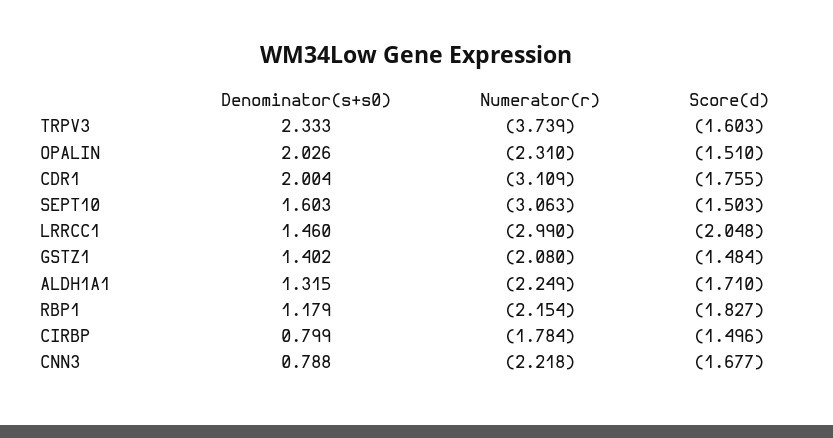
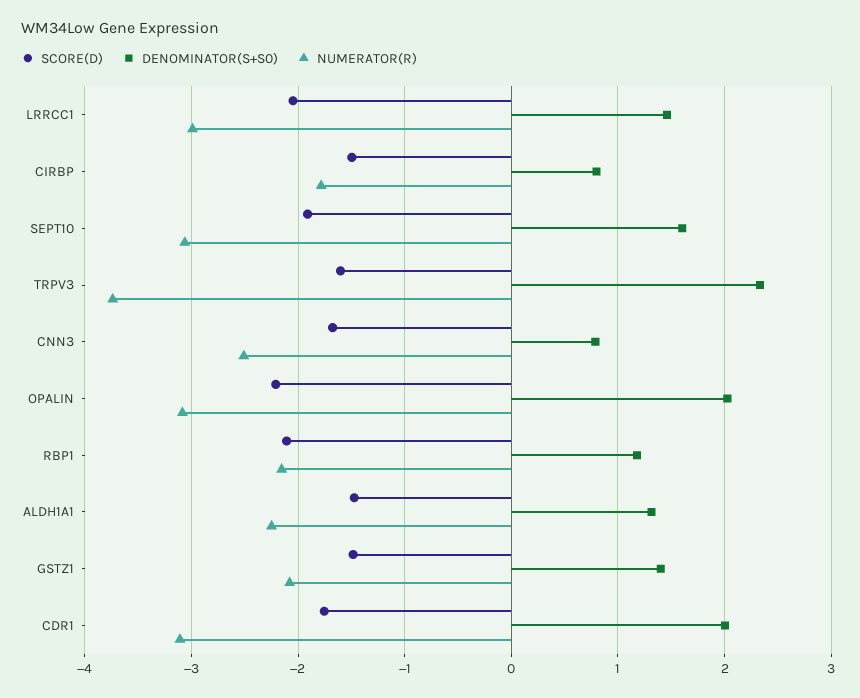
Numerator(r), OPALIN: -2.31 -> -3.1
Score(d), OPALIN: -1.51 -> -2.2
Score(d), SEPT10: -1.503 -> -1.9
Score(d), ALDH1A1: -1.71 -> -1.5
Score(d), RBP1: -1.827 -> -2.1
Numerator(r), CNN3: -2.218 -> -2.5

